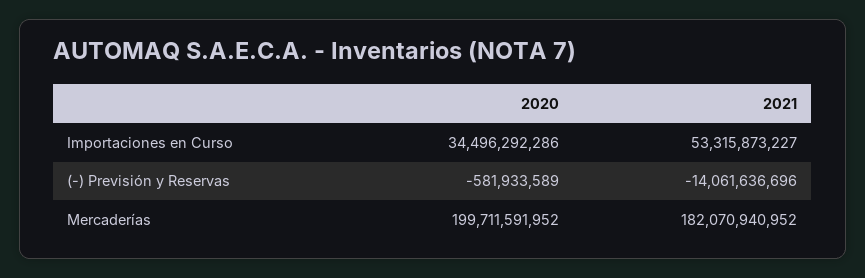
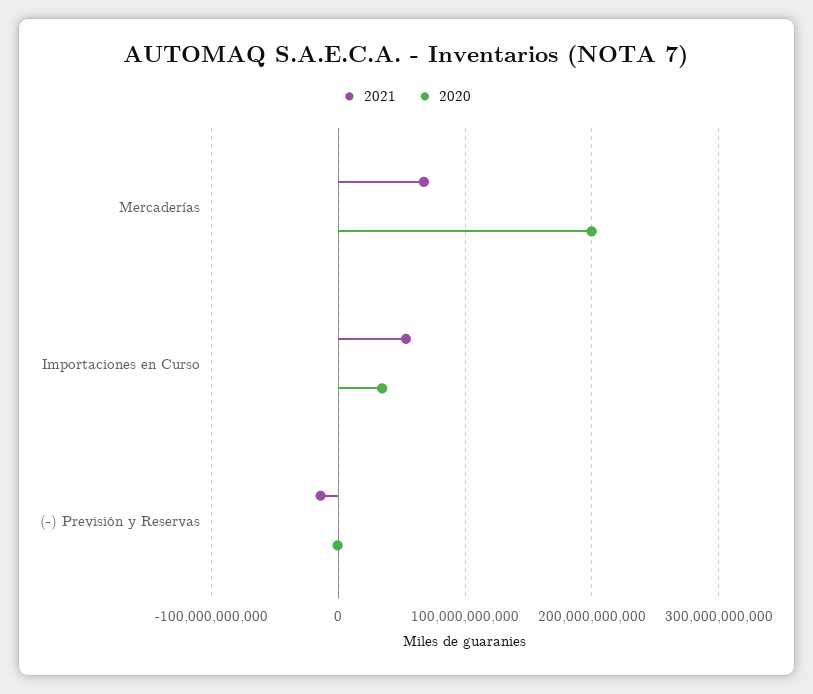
2021, Mercaderías: 182070940952 -> 70000000000

